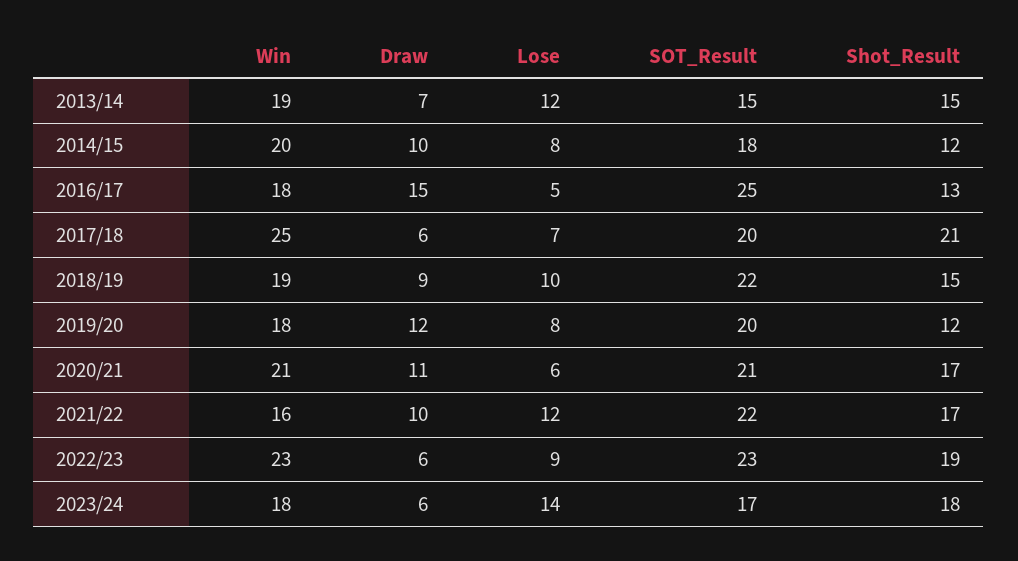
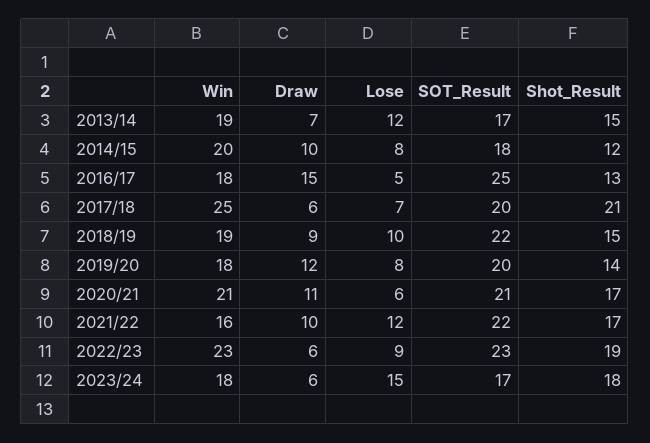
SOT_Result, 2013/14: 15 -> 17
Shot_Result, 2019/20: 12 -> 14
Lose, 2023/24: 14 -> 15

